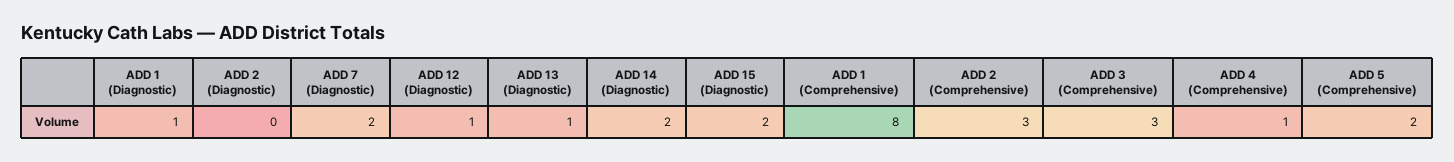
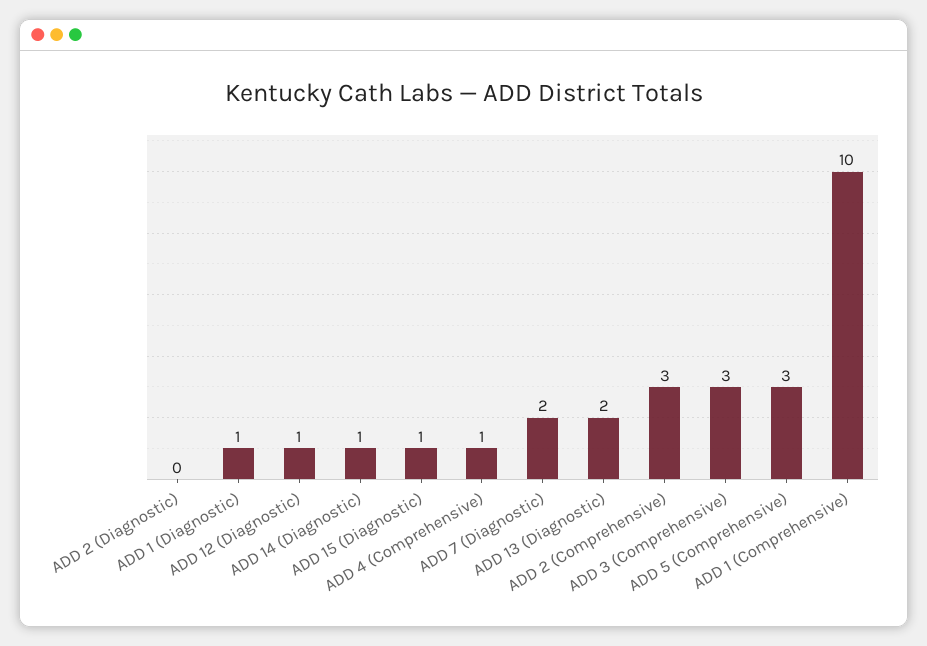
ADD 13 (Diagnostic): 1 -> 2
ADD 14 (Diagnostic): 2 -> 1
ADD 15 (Diagnostic): 2 -> 1
ADD 1 (Comprehensive): 8 -> 10
ADD 5 (Comprehensive): 2 -> 3

